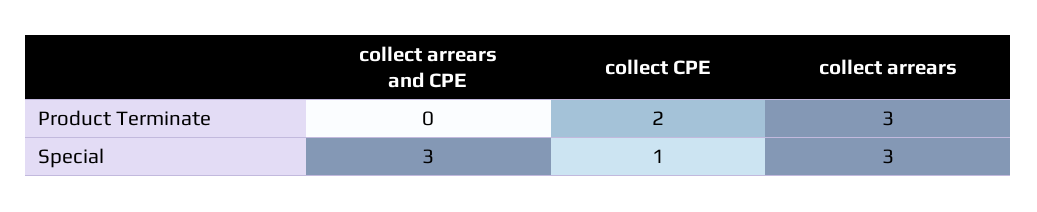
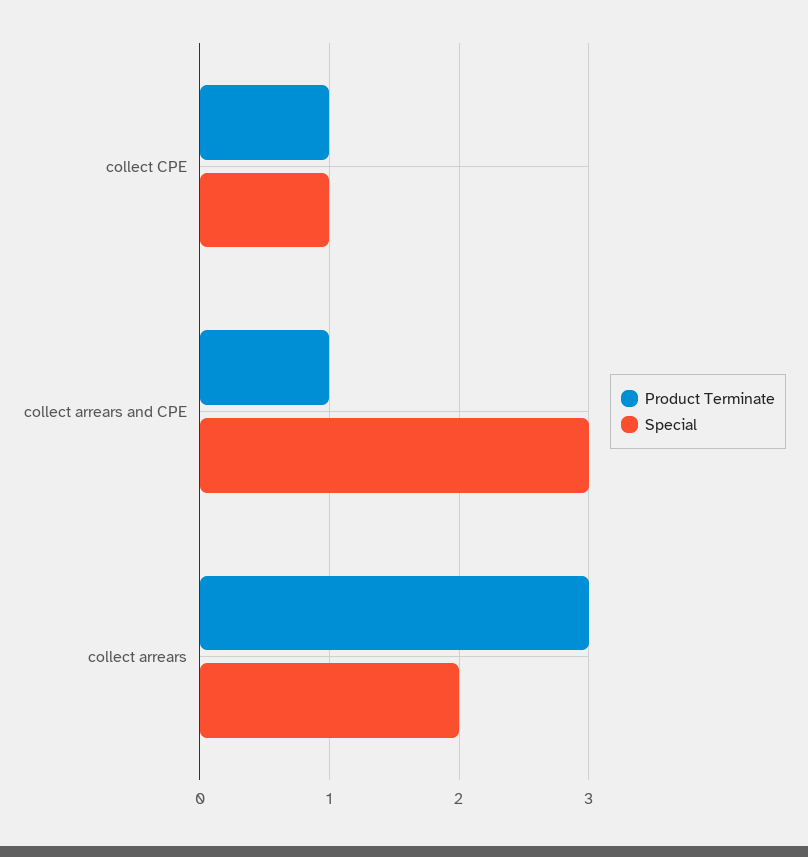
Product Terminate, collect arrears and CPE: 0 -> 1
Product Terminate, collect CPE: 2 -> 1
Special, collect arrears: 3 -> 2

